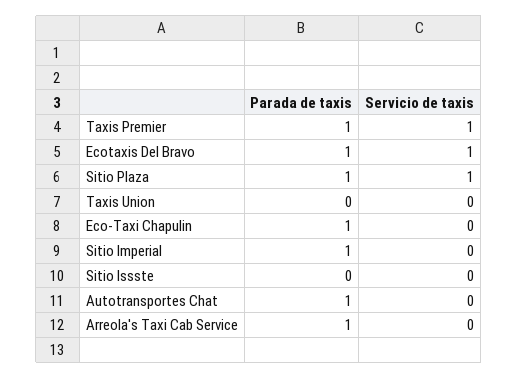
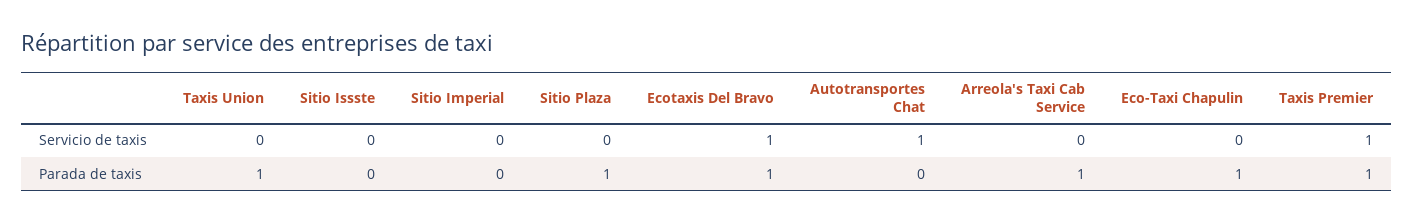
Servicio de taxis, Sitio Plaza: 1 -> 0
Parada de taxis, Taxis Union: 0 -> 1
Parada de taxis, Sitio Imperial: 1 -> 0
Parada de taxis, Autotransportes Chat: 1 -> 0
Servicio de taxis, Autotransportes Chat: 0 -> 1

